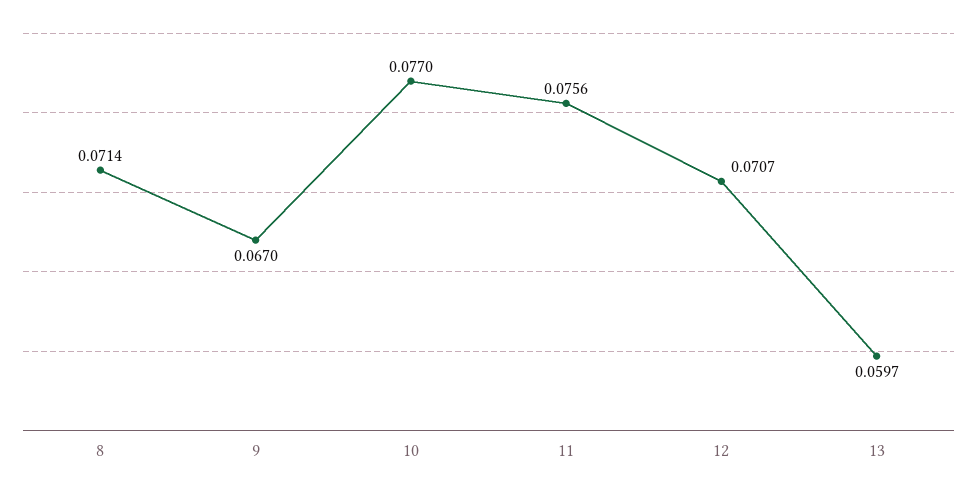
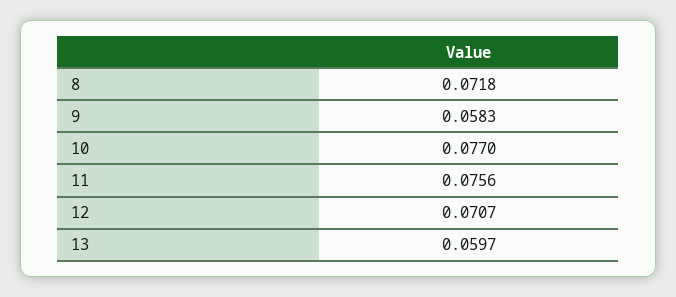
8: 0.0714 -> 0.0718
9: 0.067 -> 0.0583

